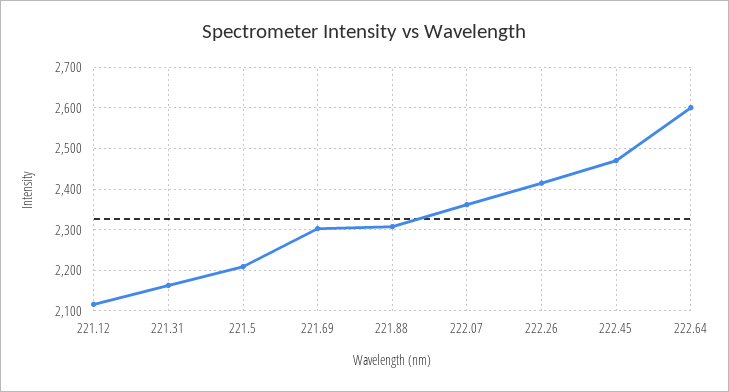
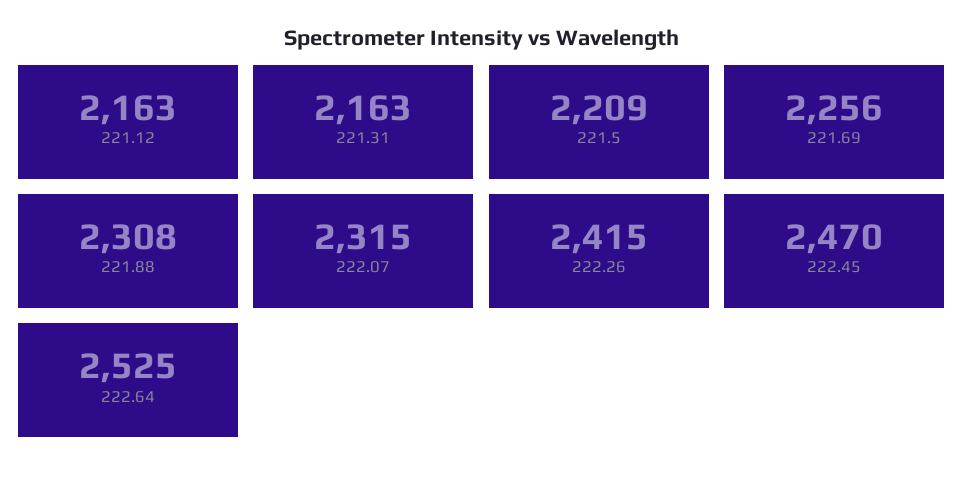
221.12: 2120 -> 2163
221.69: 2300 -> 2256
222.07: 2360 -> 2315
222.64: 2600 -> 2525

